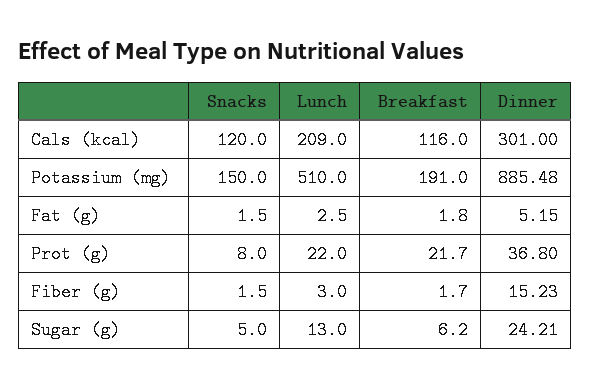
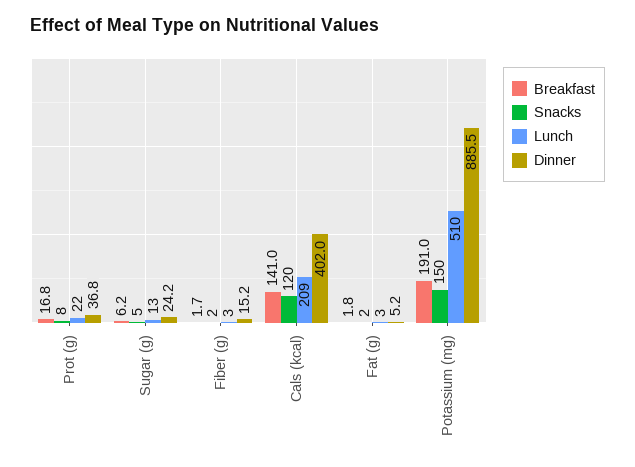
Breakfast, Cals (kcal): 116 -> 141
Dinner, Cals (kcal): 301 -> 402
Breakfast, Prot (g): 21.7 -> 16.8

